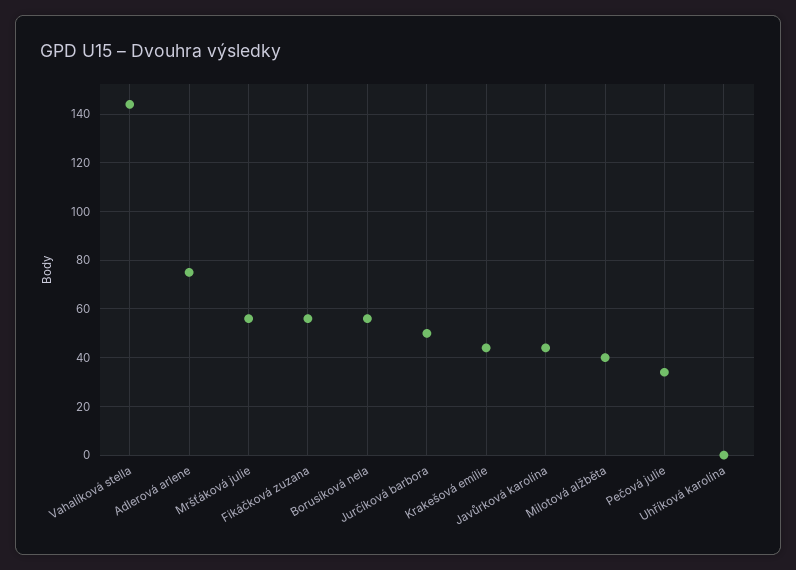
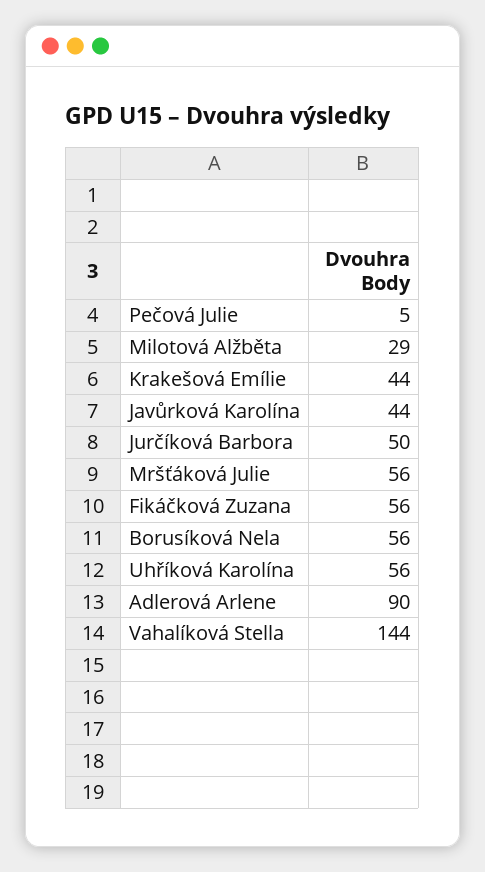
Adlerová arlene: 75 -> 90
Milotová alžběta: 40 -> 29
Pečová julie: 35 -> 5
Uhříková karolína: 0 -> 56

